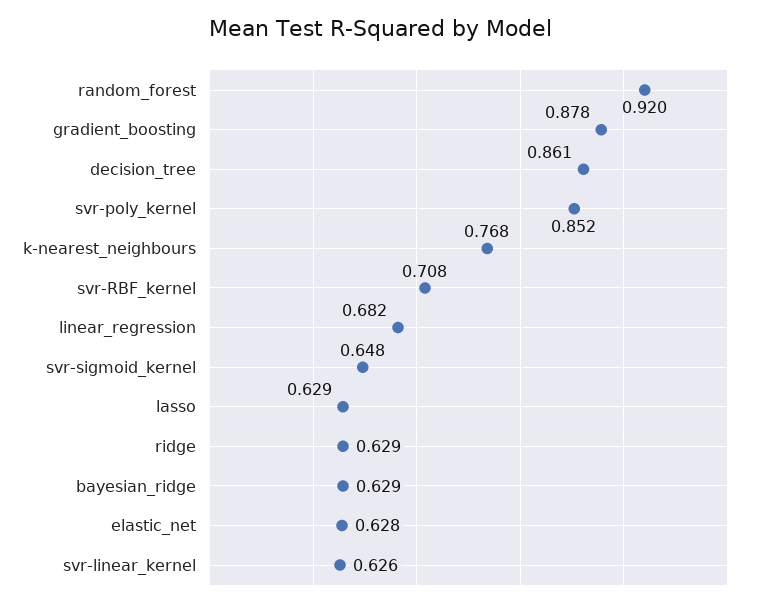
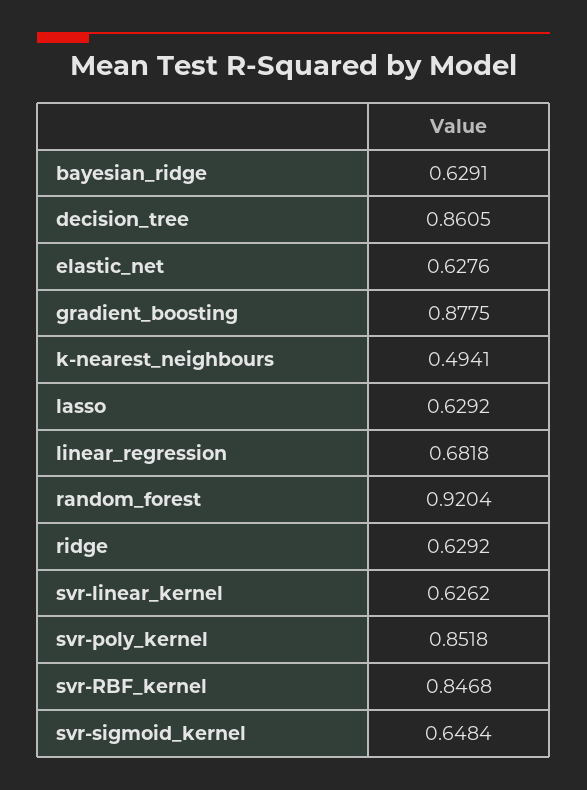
k-nearest_neighbours: 0.768 -> 0.4941
svr-RBF_kernel: 0.708 -> 0.8468

